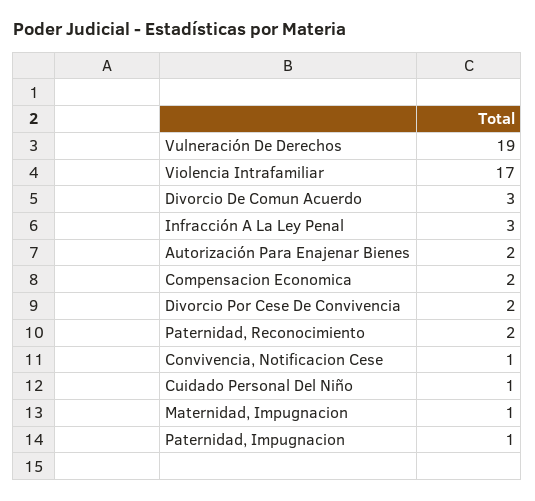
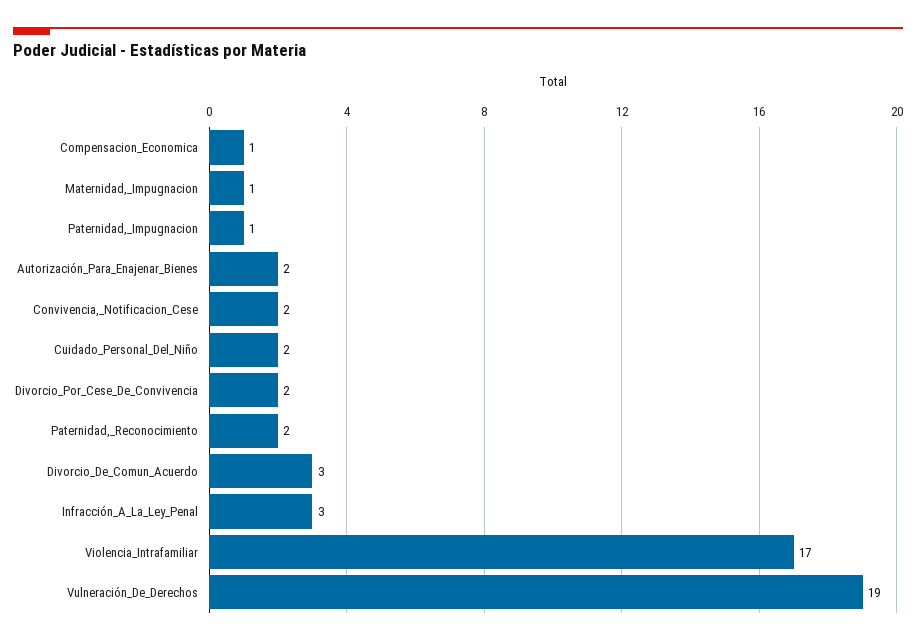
Compensacion Economica: 2 -> 1
Convivencia, Notificacion Cese: 1 -> 2
Cuidado Personal Del Niño: 1 -> 2

